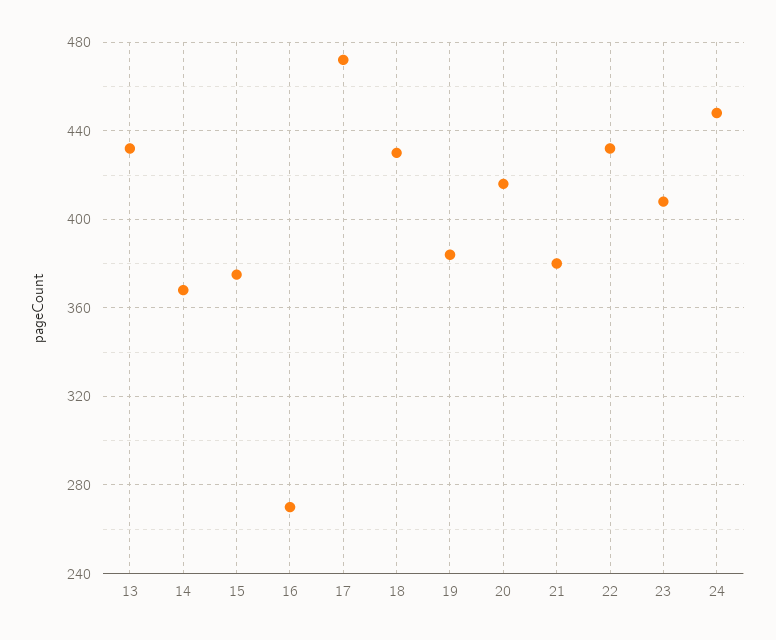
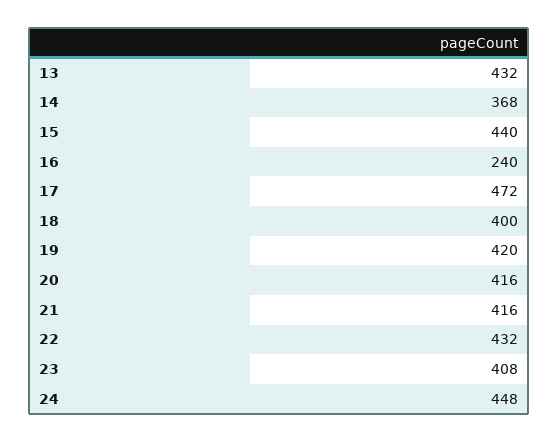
15: 375 -> 440
16: 270 -> 240
18: 430 -> 400
19: 385 -> 420
21: 380 -> 416

